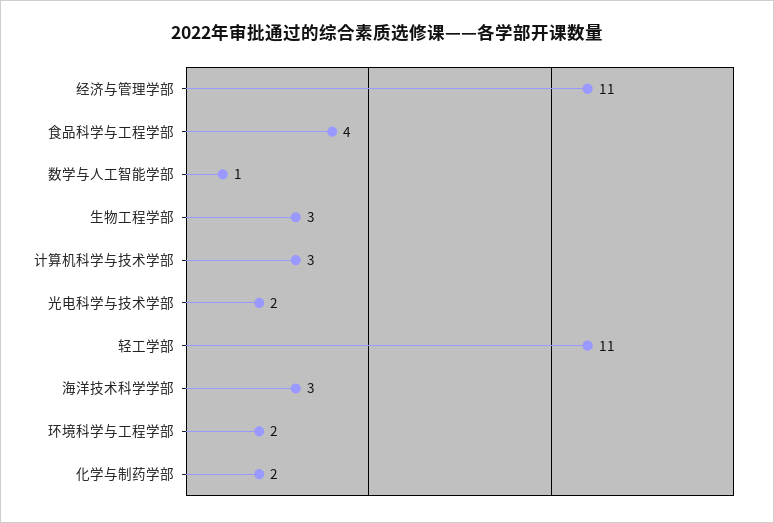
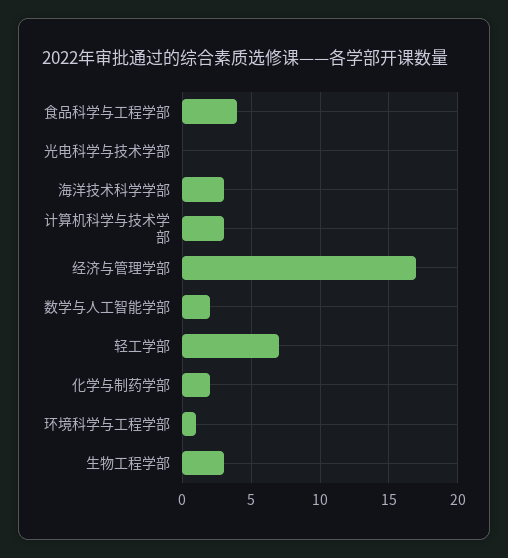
经济与管理学部: 11 -> 17
数学与人工智能学部: 1 -> 2
光电科学与技术学部: 2 -> 0
轻工学部: 11 -> 7
环境科学与工程学部: 2 -> 1

